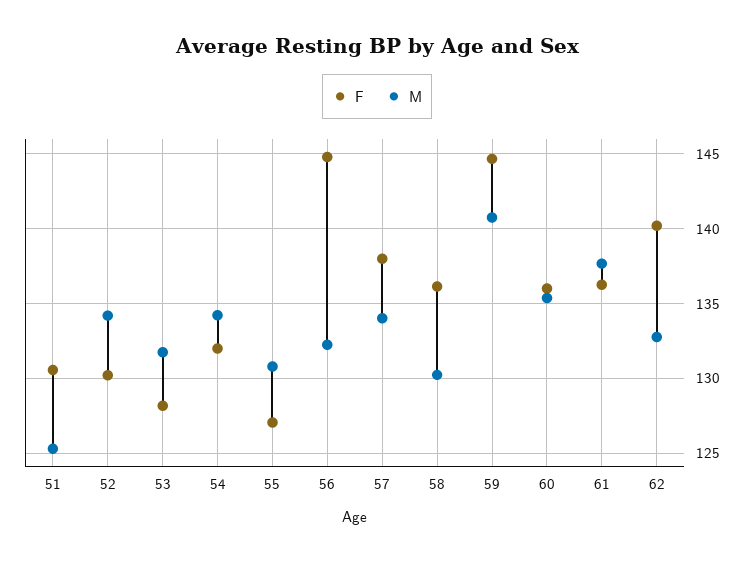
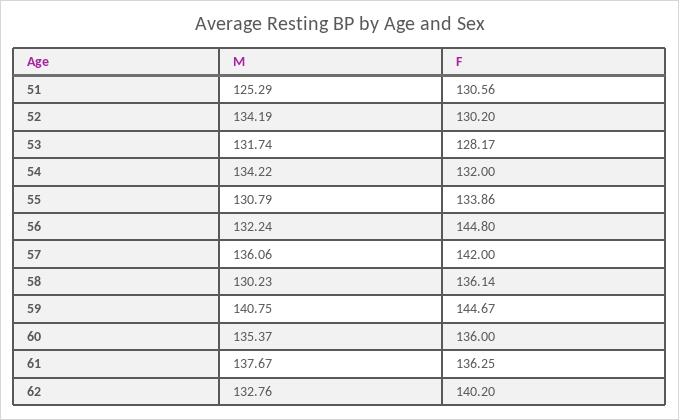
F, 55: 127 -> 133.86
F, 57: 138 -> 142
M, 57: 134 -> 136.06

